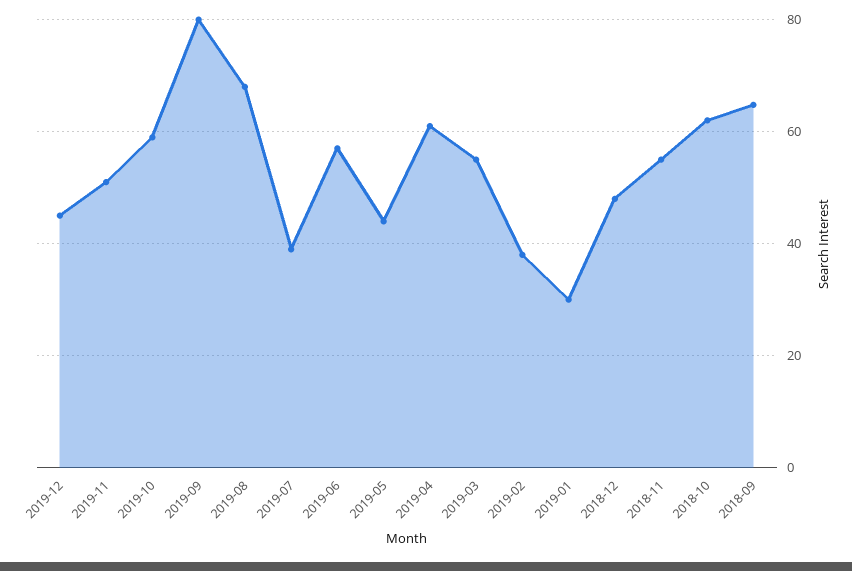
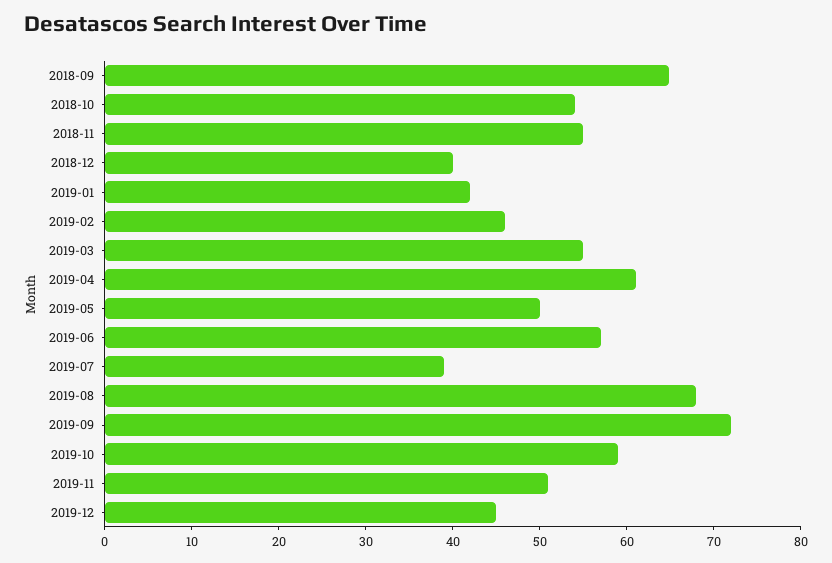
2019-09: 80 -> 72
2019-05: 44 -> 50
2019-02: 38 -> 46
2019-01: 30 -> 42
2018-12: 48 -> 40
2018-10: 62 -> 54

